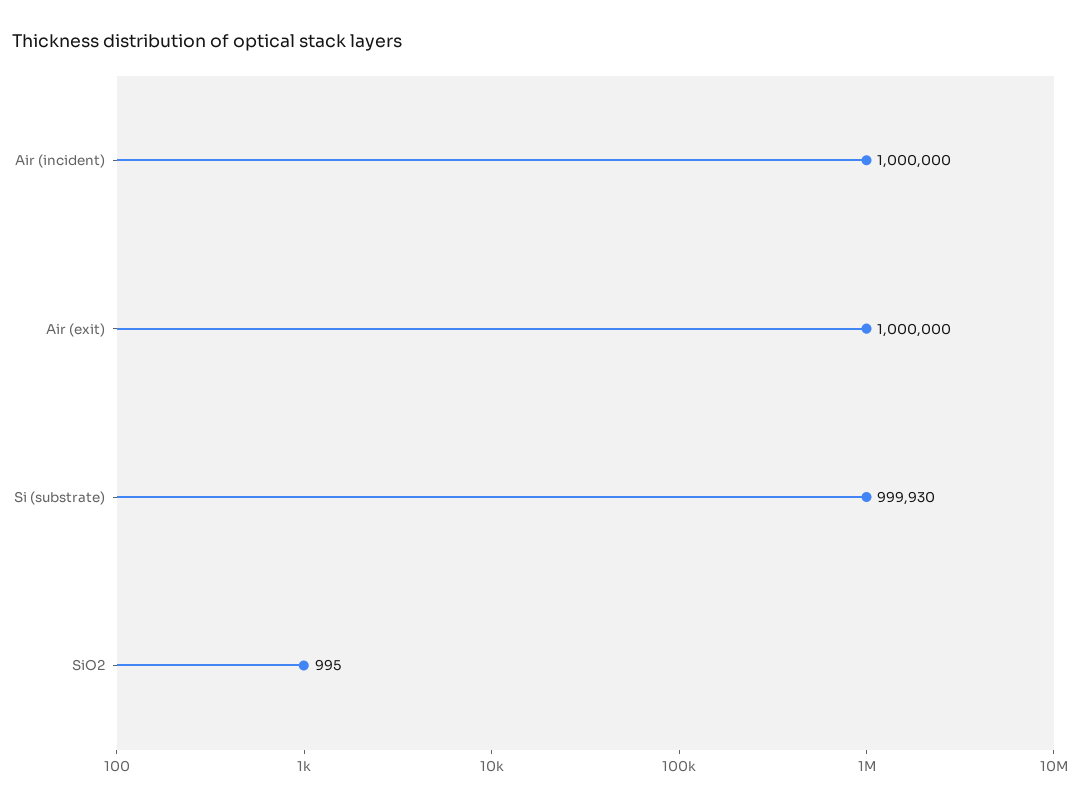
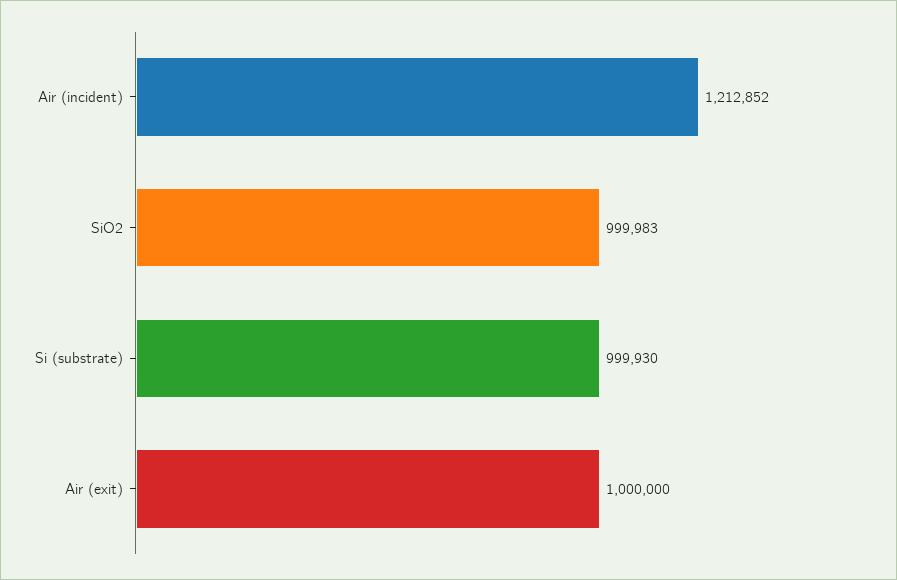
Air (incident): 1000000 -> 1212852
SiO2: 995 -> 999983

